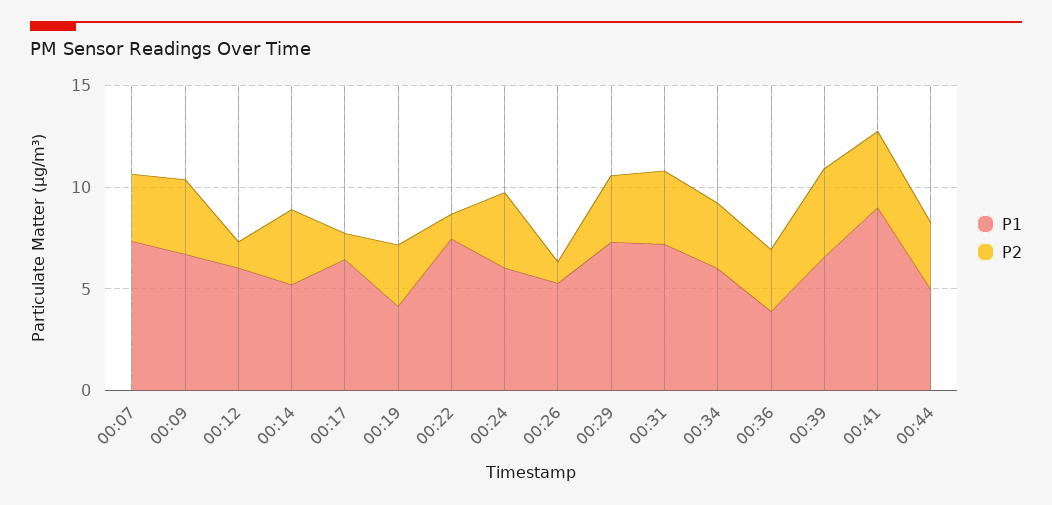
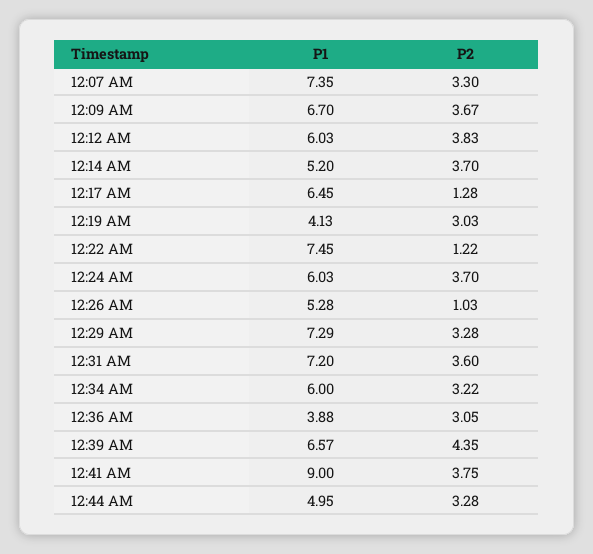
P2, 00:12: 1 -> 3.83

